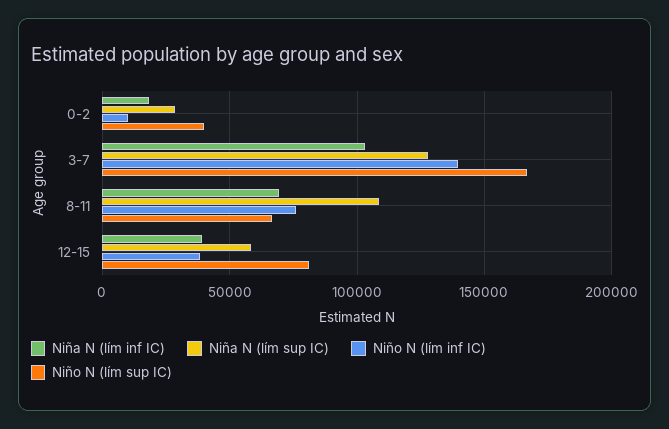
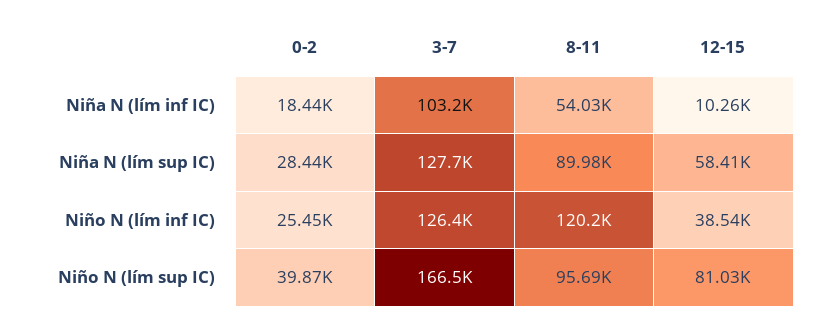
Niño N (lím inf IC), 0-2: 10000 -> 25450
Niño N (lím inf IC), 3-7: 140000 -> 126400
Niña N (lím inf IC), 8-11: 70000 -> 54030
Niña N (lím sup IC), 8-11: 110000 -> 89980
Niño N (lím inf IC), 8-11: 75000 -> 120200
Niño N (lím sup IC), 8-11: 65000 -> 95690
Niña N (lím inf IC), 12-15: 40000 -> 10260

